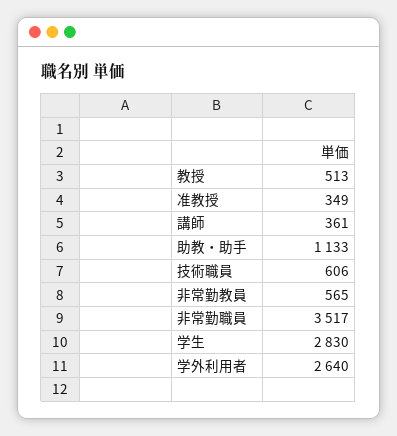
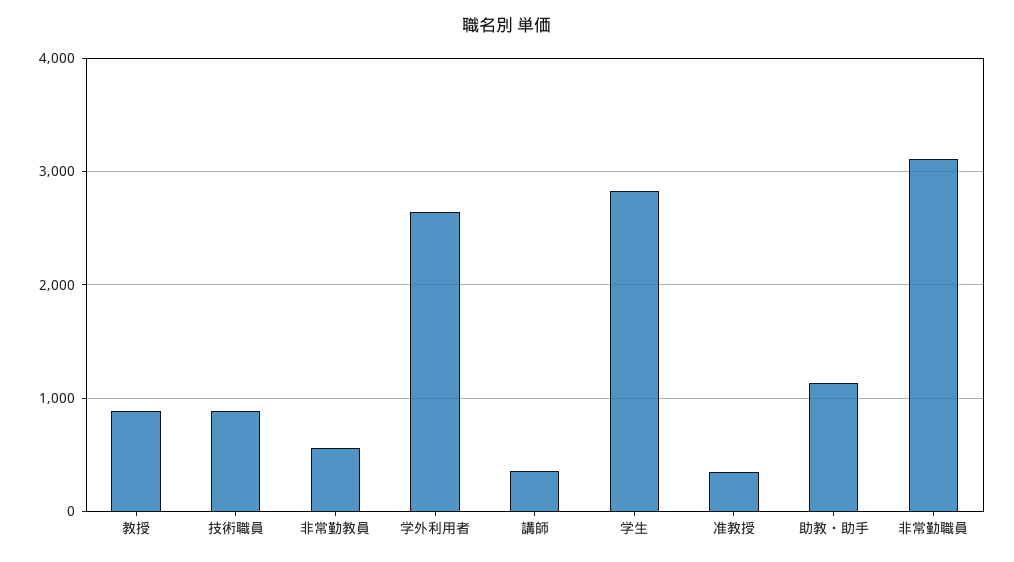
教授: 513 -> 900
技術職員: 606 -> 900
非常勤職員: 3517 -> 3100

